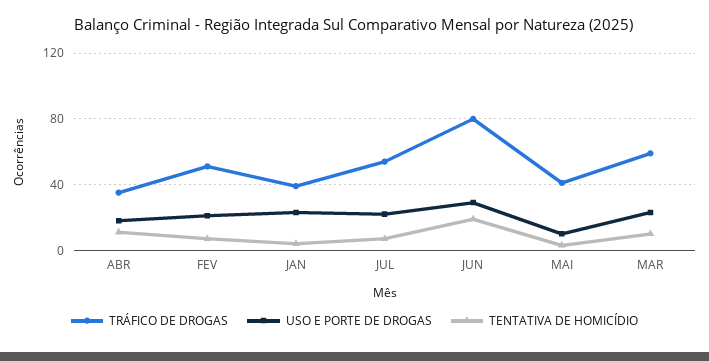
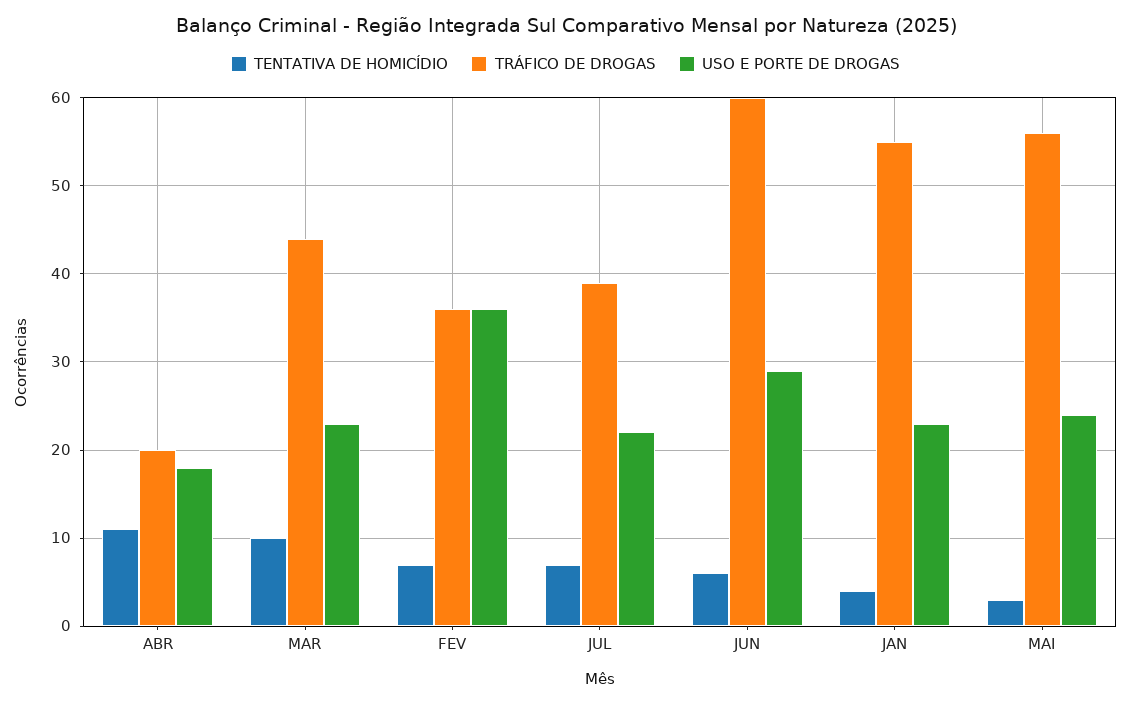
TRÁFICO DE DROGAS, ABR: 35 -> 20
TRÁFICO DE DROGAS, FEV: 50 -> 36
USO E PORTE DE DROGAS, FEV: 20 -> 36
TRÁFICO DE DROGAS, JAN: 40 -> 55
TRÁFICO DE DROGAS, JUL: 55 -> 39
TRÁFICO DE DROGAS, JUN: 80 -> 60
TENTATIVA DE HOMICÍDIO, JUN: 20 -> 6
TRÁFICO DE DROGAS, MAI: 40 -> 56
USO E PORTE DE DROGAS, MAI: 10 -> 24
TRÁFICO DE DROGAS, MAR: 60 -> 44

